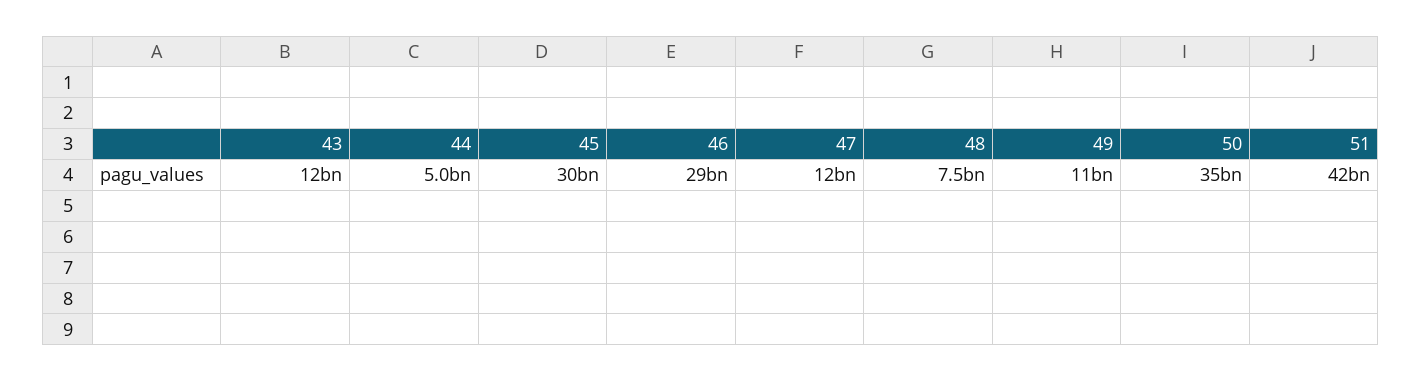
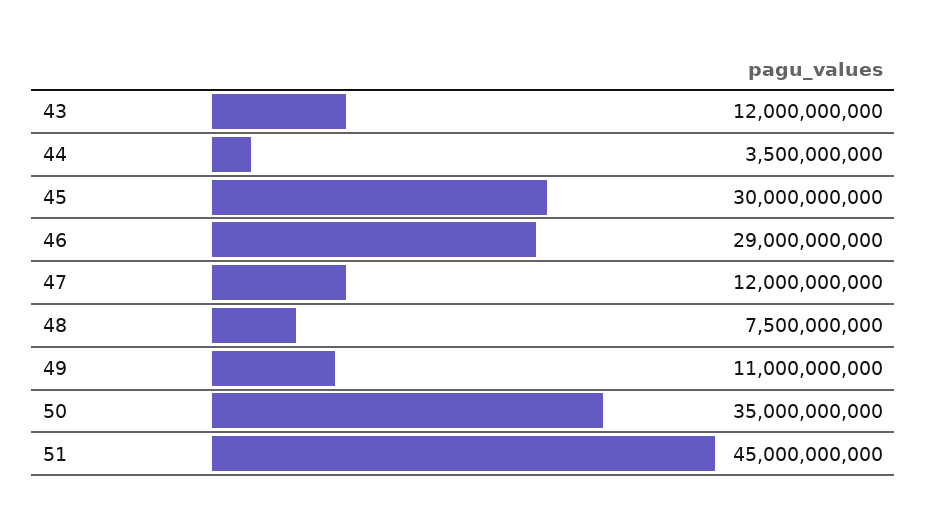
44: 5000000000 -> 3500000000
51: 42000000000 -> 45000000000

